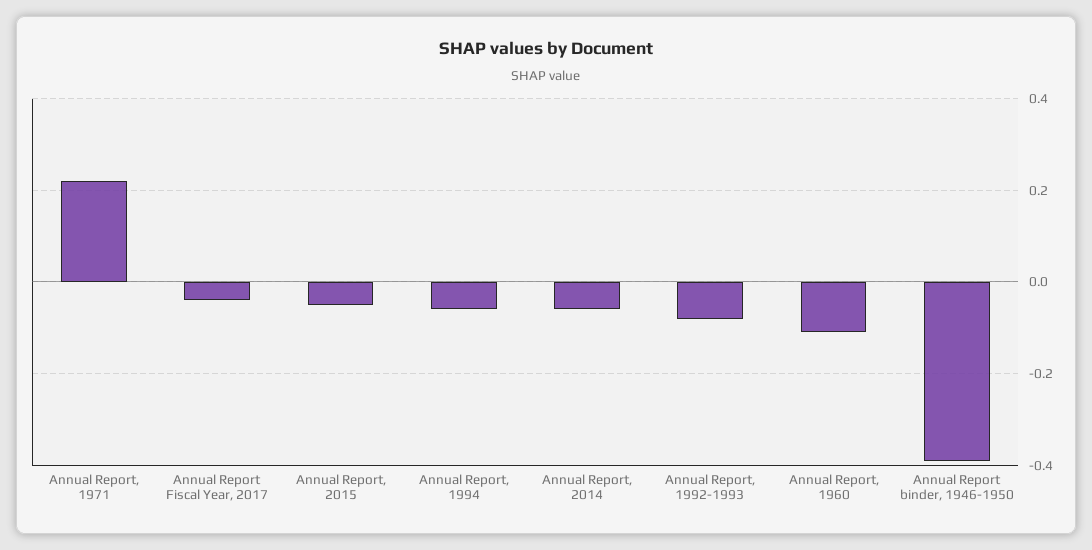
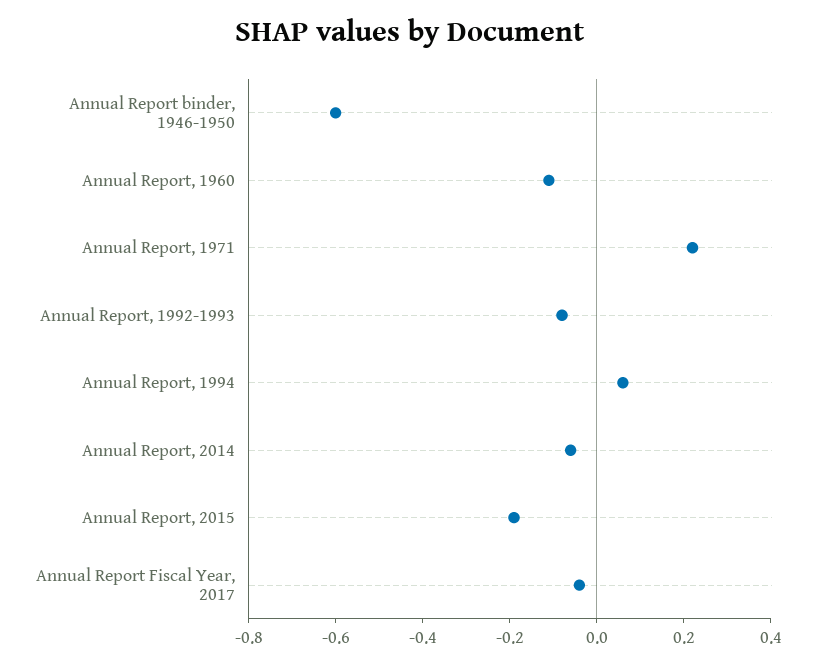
Annual Report, 2015: -0.05 -> -0.2
Annual Report, 1994: -0.05 -> 0.05
Annual Report binder, 1946-1950: -0.4 -> -0.6

